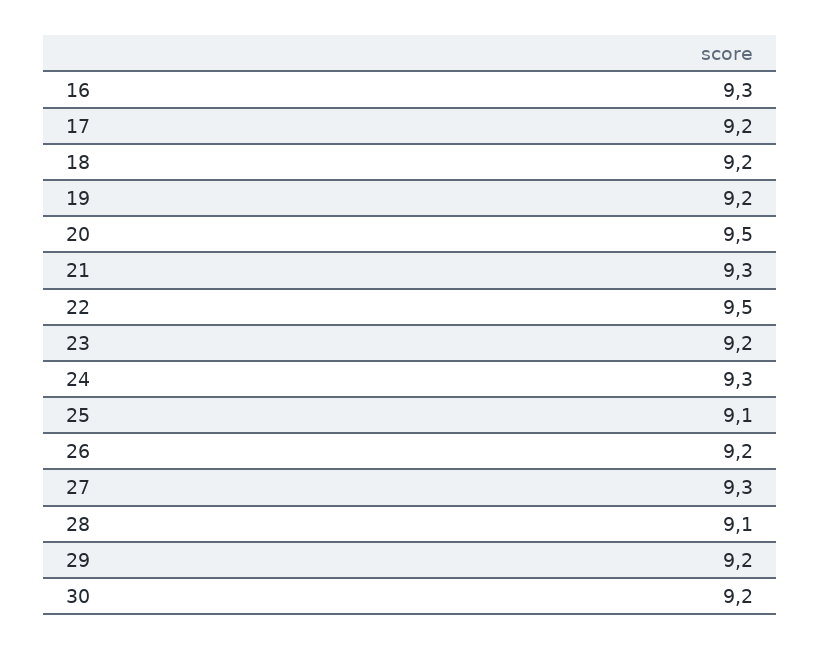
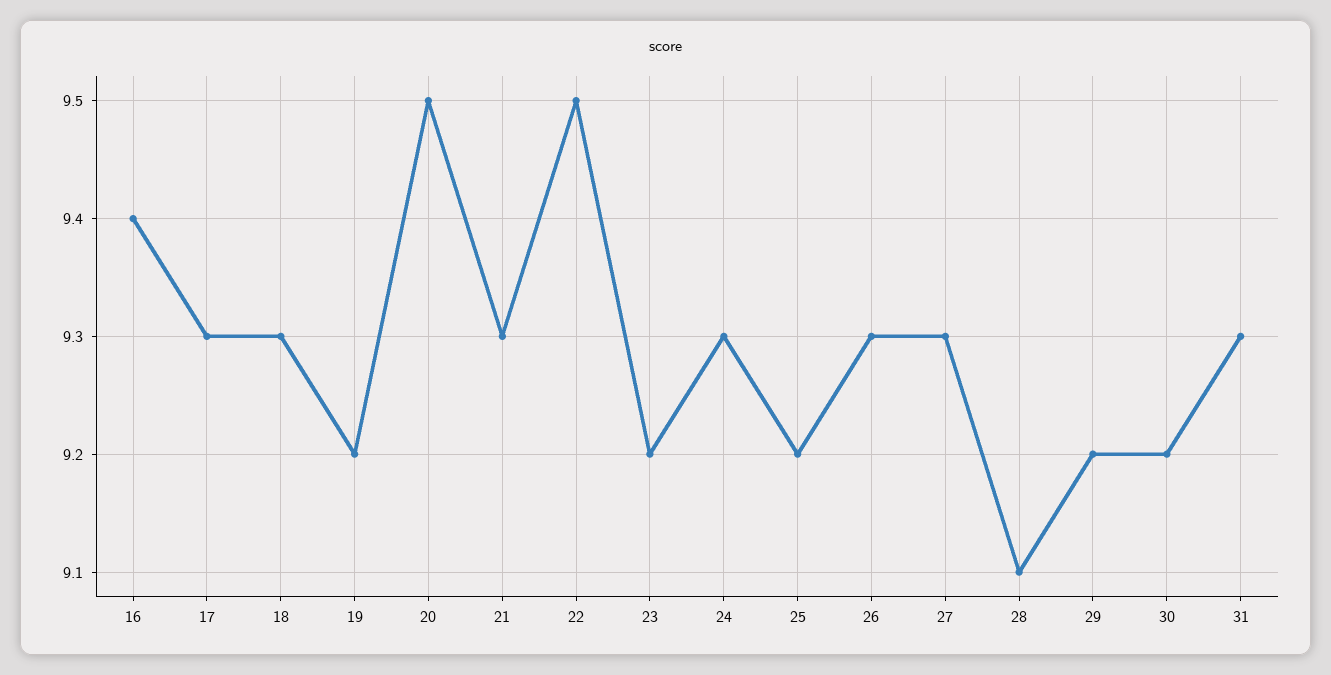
16: 9.3 -> 9.4
17: 9.2 -> 9.3
18: 9.2 -> 9.3
25: 9.1 -> 9.2
26: 9.2 -> 9.3
31: none -> 9.3

